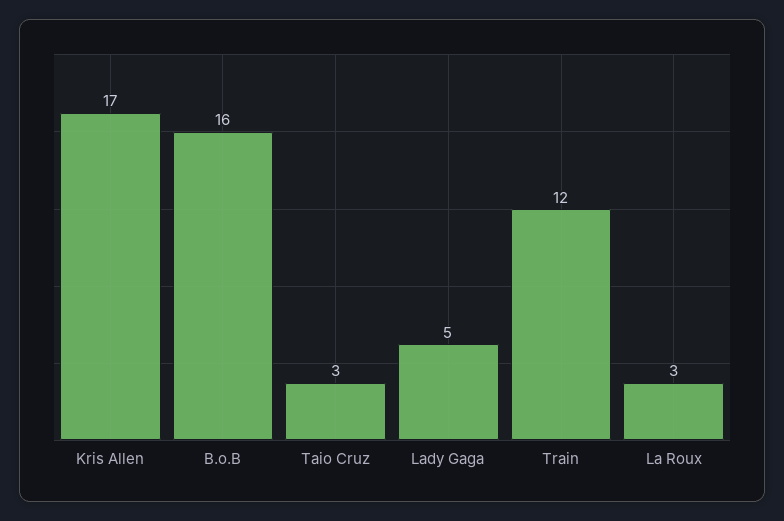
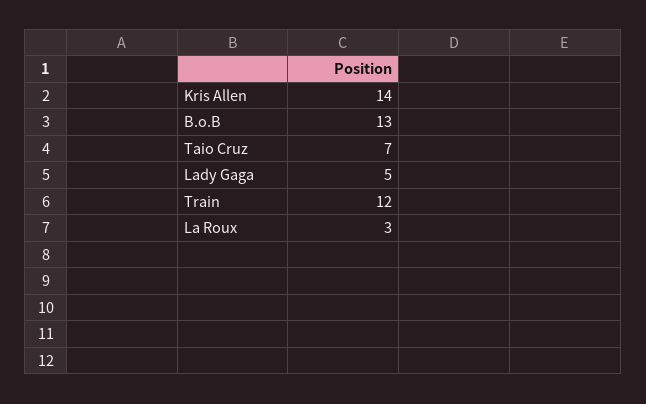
Kris Allen: 17 -> 14
B.o.B: 16 -> 13
Taio Cruz: 3 -> 7

